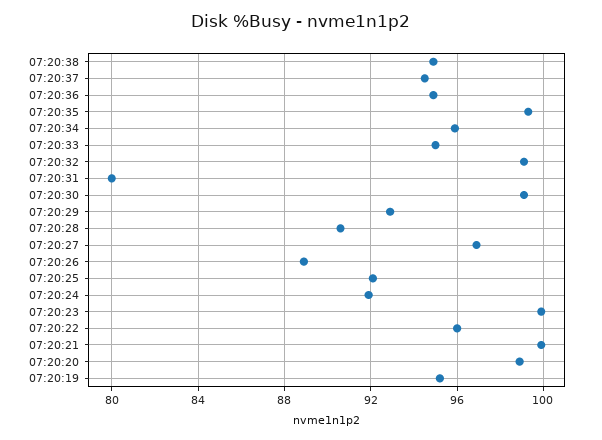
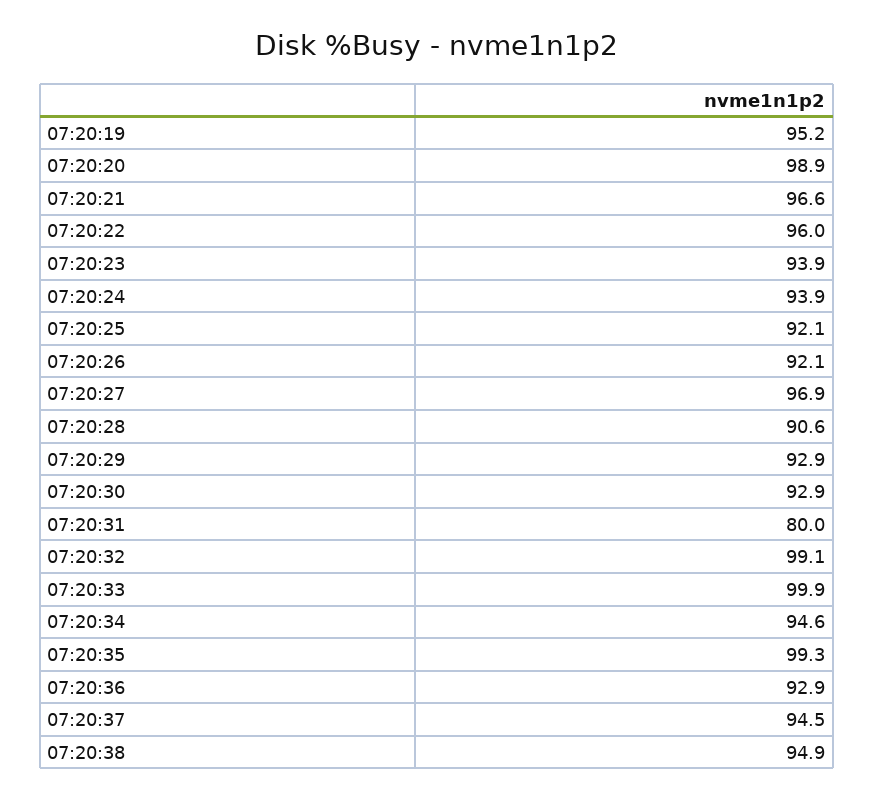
07:20:36: 95 -> 92.9
07:20:34: 96 -> 94.6
07:20:33: 95 -> 99.9
07:20:30: 99 -> 92.9
07:20:26: 89 -> 92.1
07:20:24: 92 -> 93.9
07:20:23: 100 -> 93.9
07:20:21: 100 -> 96.6

